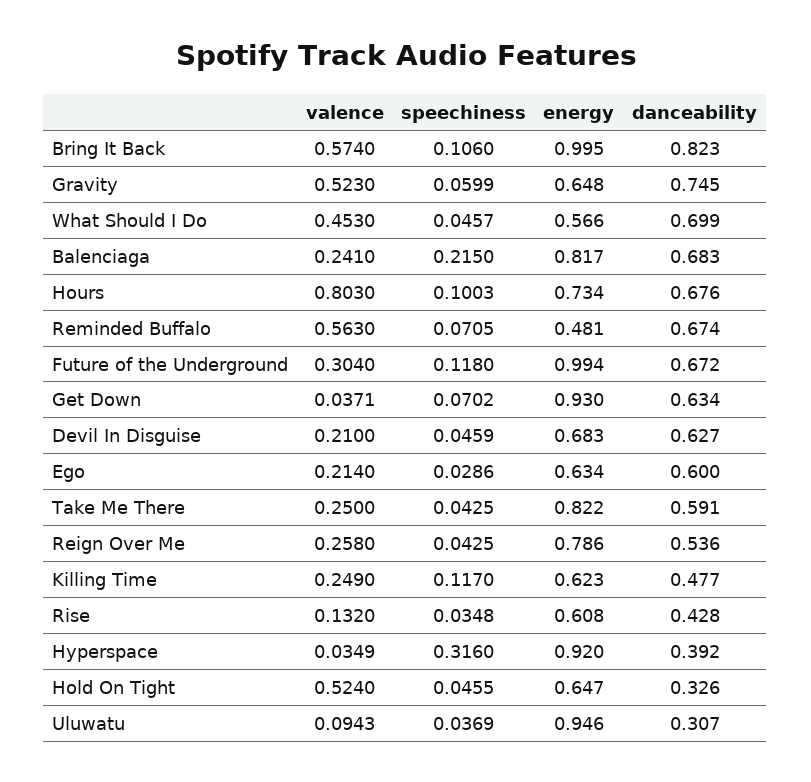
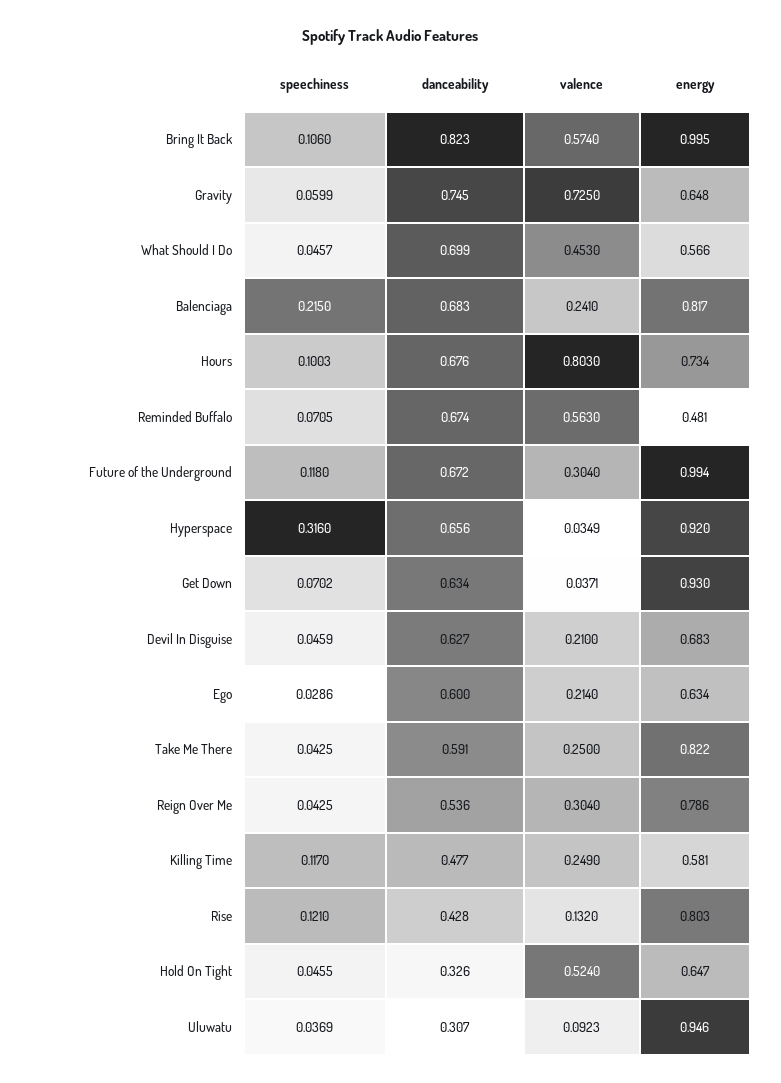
valence, Gravity: 0.523 -> 0.725
valence, Reign Over Me: 0.258 -> 0.304
energy, Killing Time: 0.623 -> 0.581
speechiness, Rise: 0.0348 -> 0.121
energy, Rise: 0.608 -> 0.803
danceability, Hyperspace: 0.392 -> 0.656
valence, Uluwatu: 0.0943 -> 0.0923

